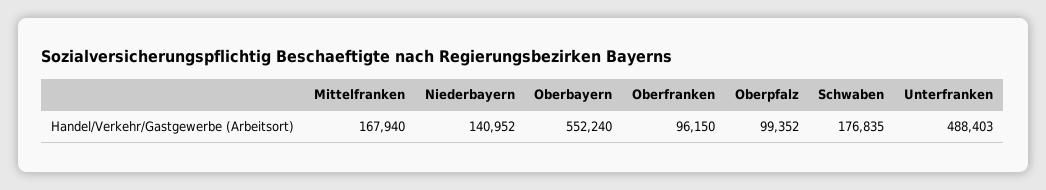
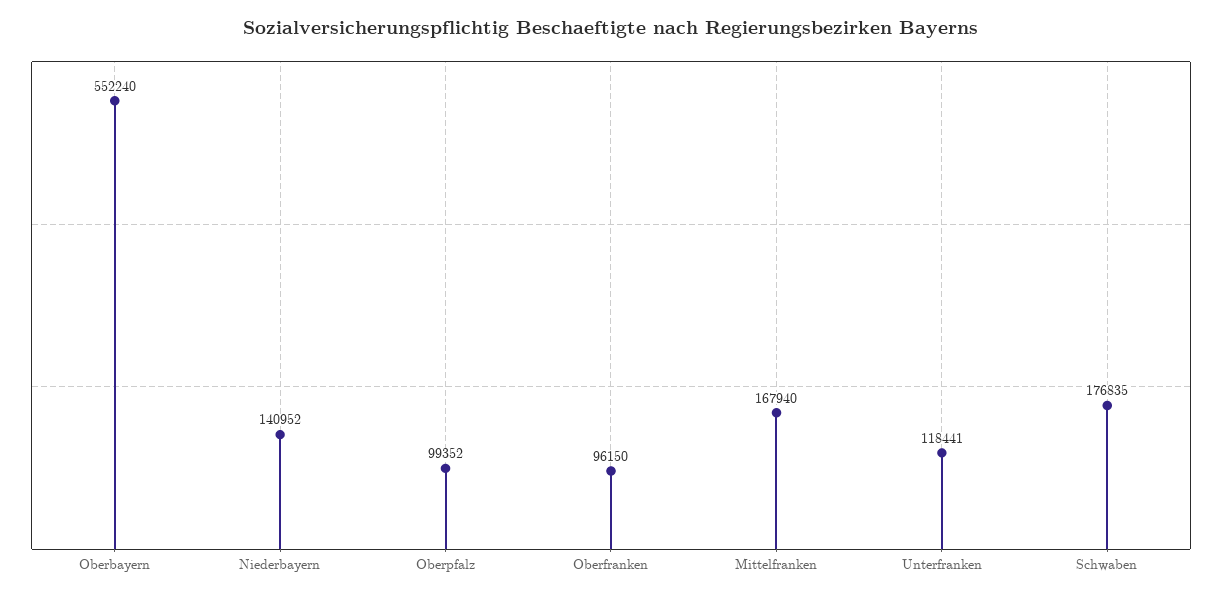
Unterfranken: 488403 -> 118441

